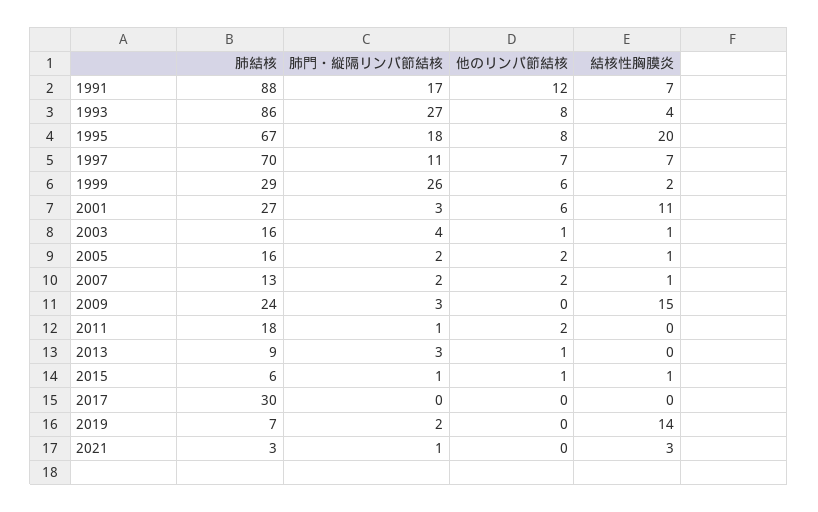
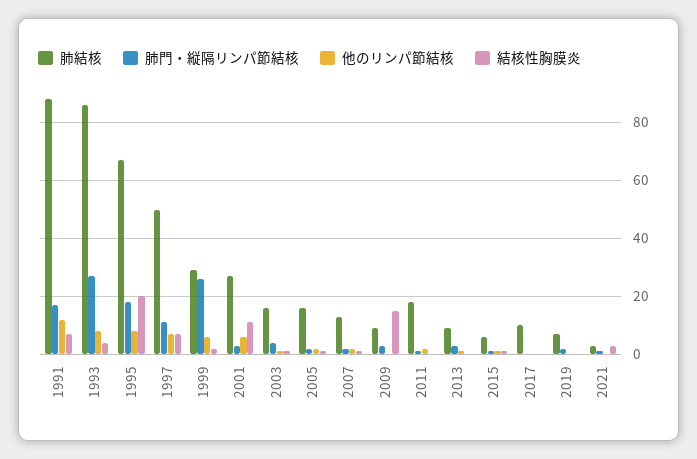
肺結核, 1997: 70 -> 50
肺結核, 2009: 24 -> 10
肺結核, 2017: 30 -> 10
結核性胸膜炎, 2019: 14 -> 0

